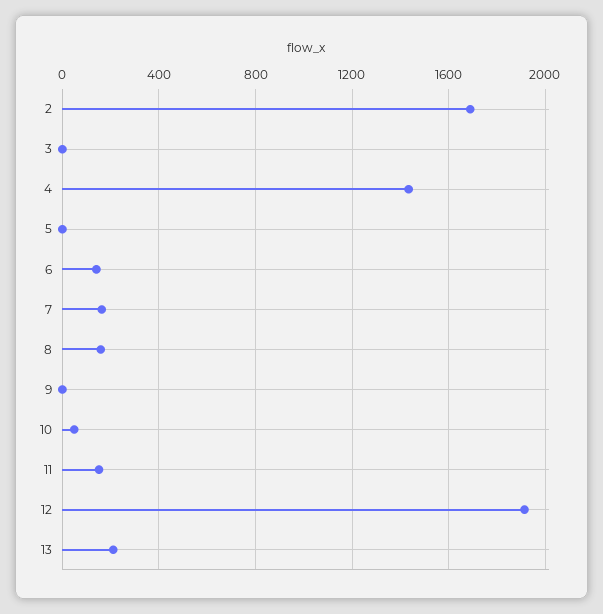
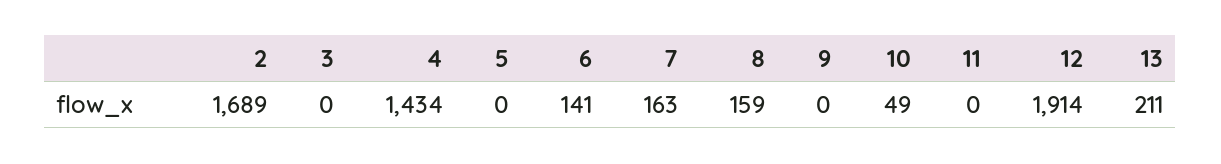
11: 150 -> 0

